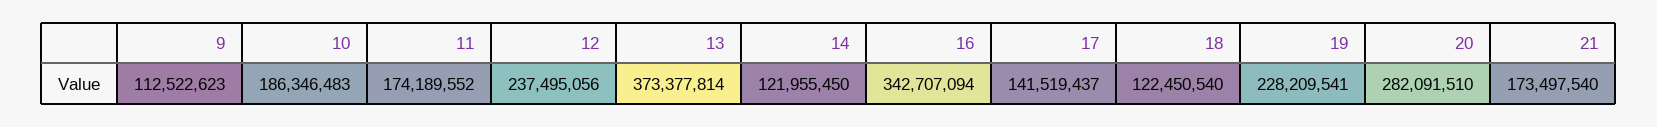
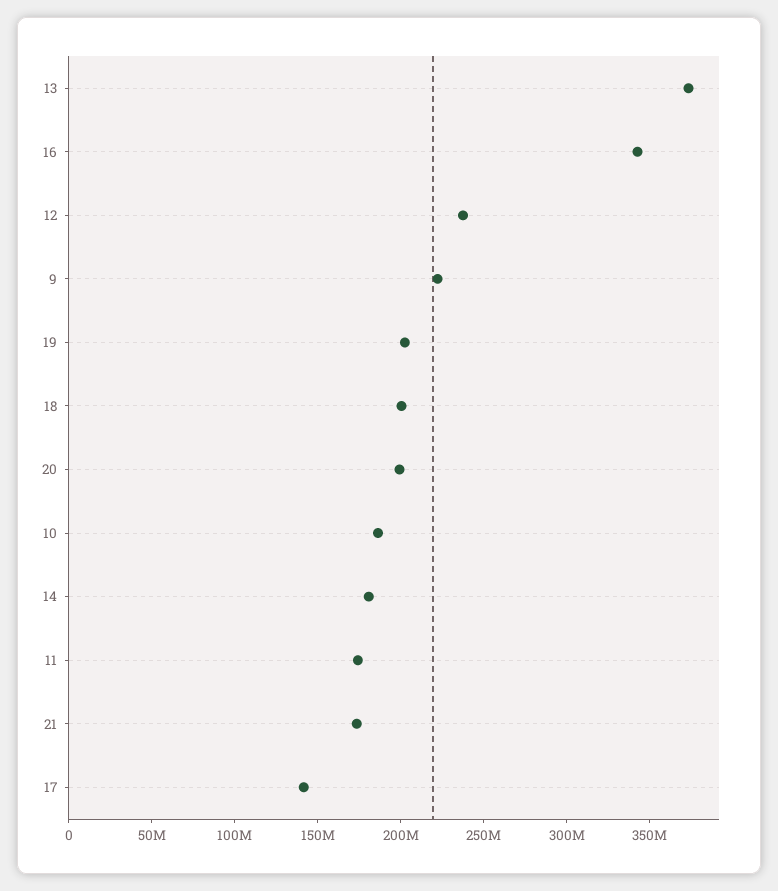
9: 112522623 -> 220000000
14: 121955450 -> 180000000
18: 122450540 -> 200000000
19: 228209541 -> 200000000
20: 282091510 -> 200000000

